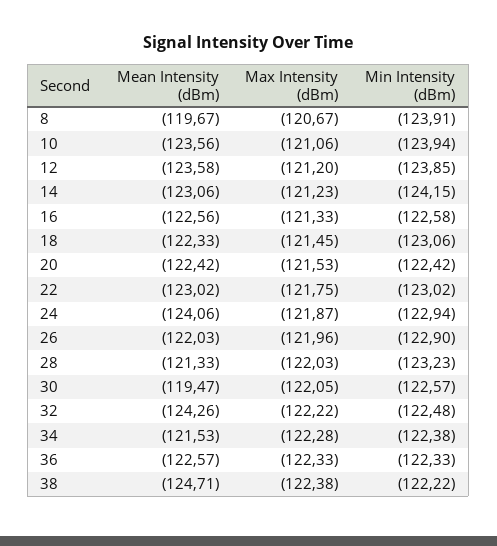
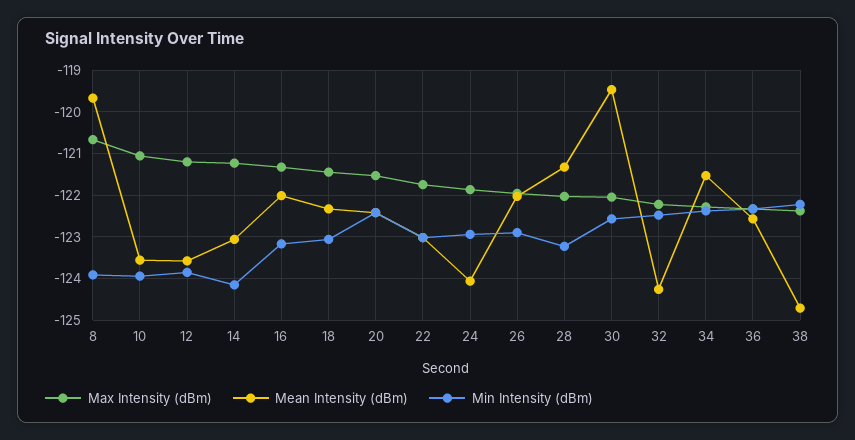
Mean Intensity (dBm), 16: -122.56 -> -122
Min Intensity (dBm), 16: -122.58 -> -123.2

